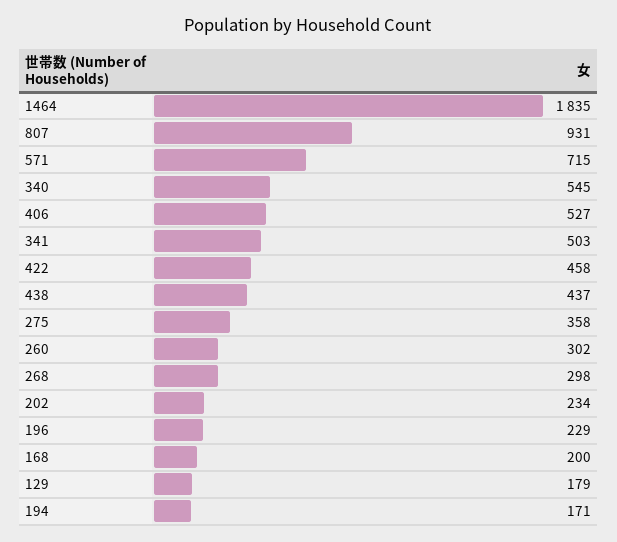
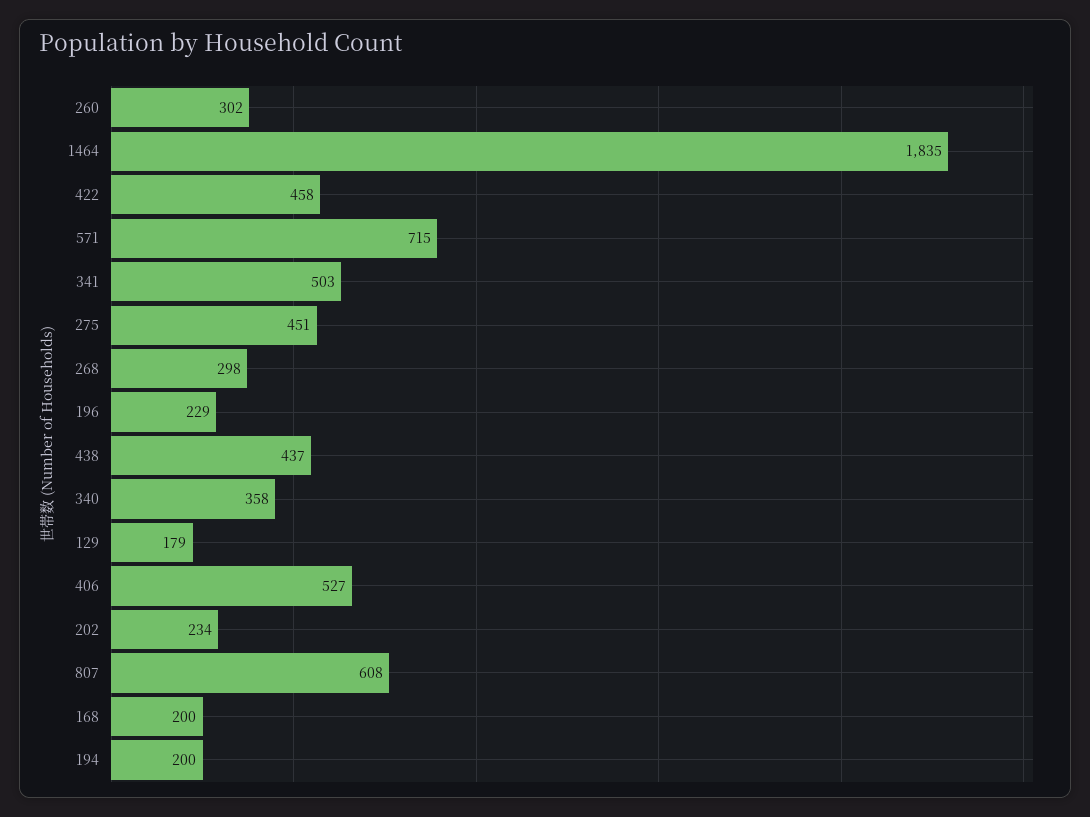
807: 931 -> 608
340: 545 -> 358
275: 358 -> 451
194: 171 -> 200

